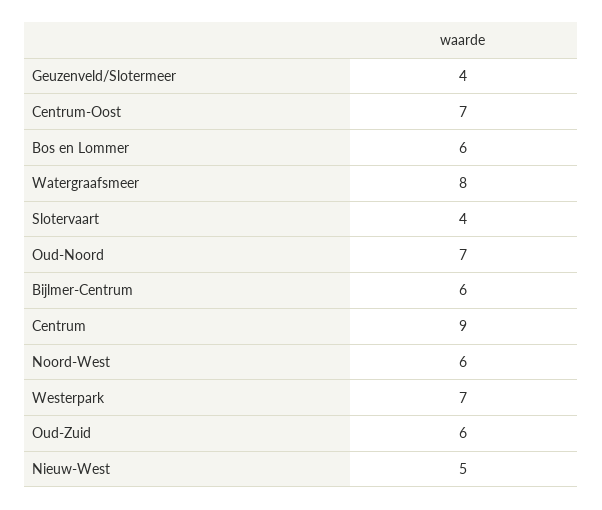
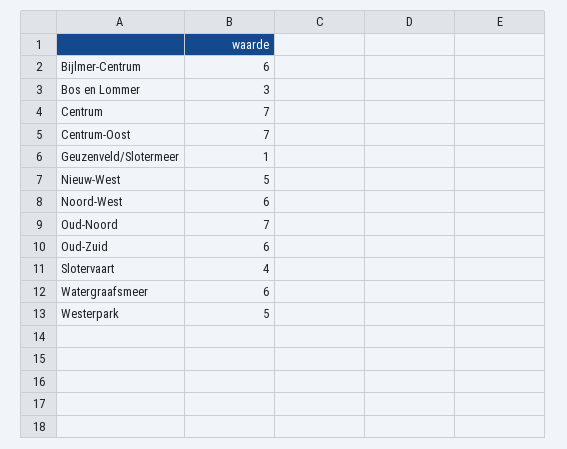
Geuzenveld/Slotermeer: 4 -> 1
Bos en Lommer: 6 -> 3
Watergraafsmeer: 8 -> 6
Centrum: 9 -> 7
Westerpark: 7 -> 5

